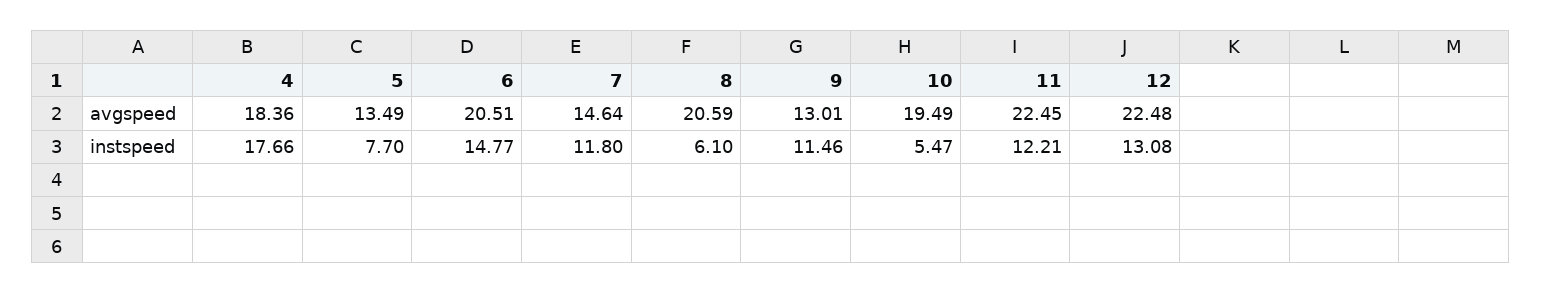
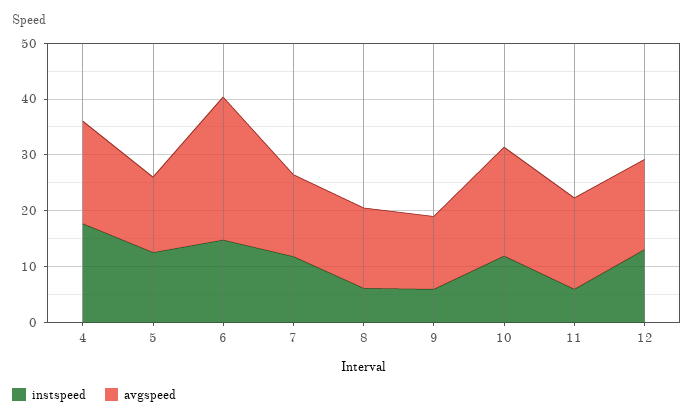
avgspeed, 6: 20.51 -> 26
avgspeed, 8: 20.59 -> 14
avgspeed, 11: 22.45 -> 16
avgspeed, 12: 22.48 -> 16
instspeed, 5: 7.7 -> 12
instspeed, 9: 11.46 -> 6
instspeed, 10: 5.47 -> 12
instspeed, 11: 12.21 -> 6

